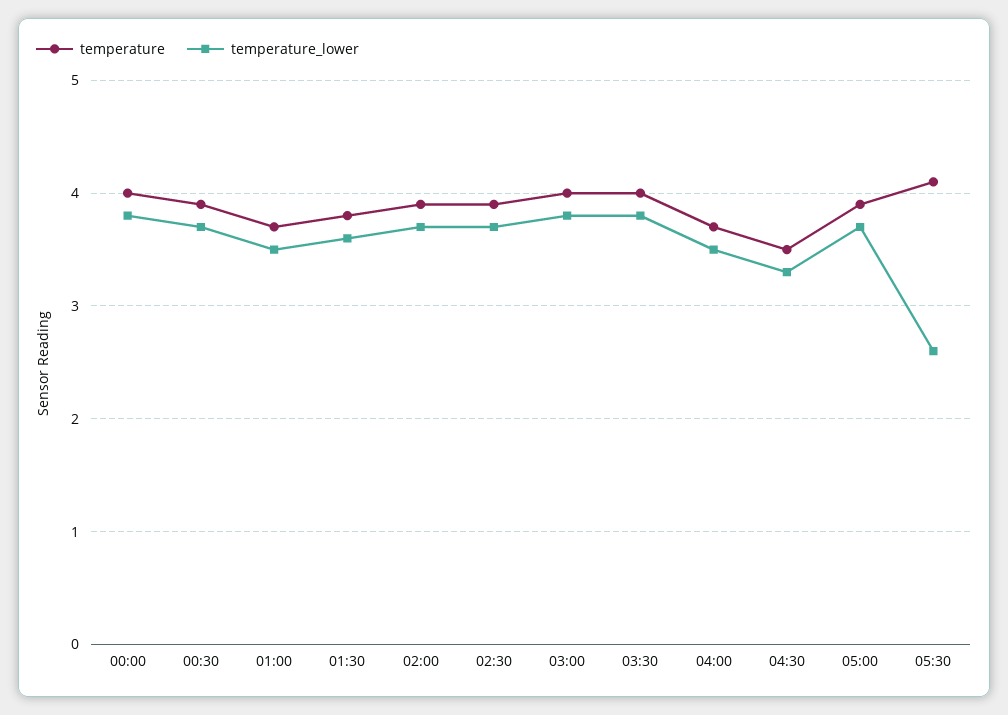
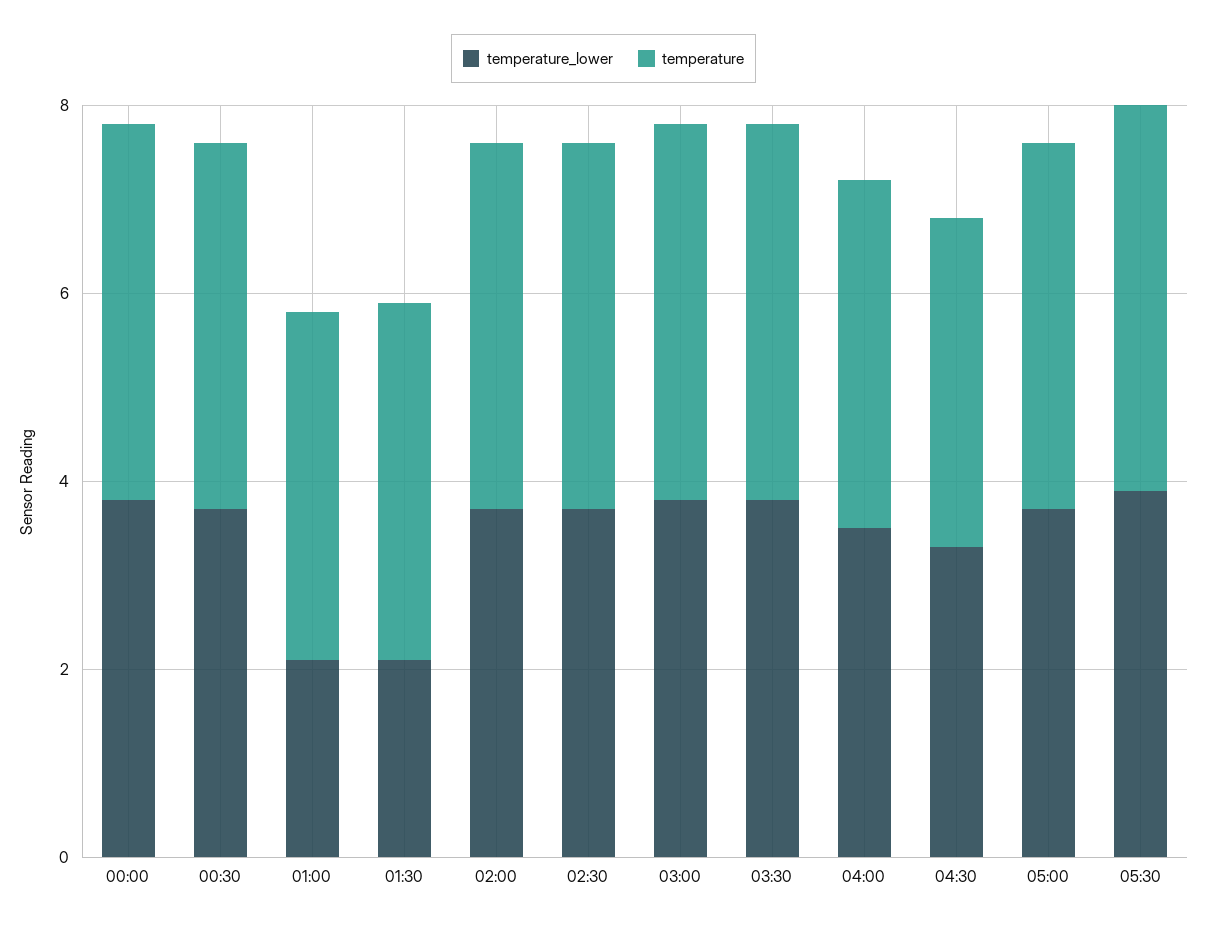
temperature_lower, 01:00: 3.5 -> 2
temperature_lower, 01:30: 3.6 -> 2
temperature_lower, 05:30: 2.6 -> 4

